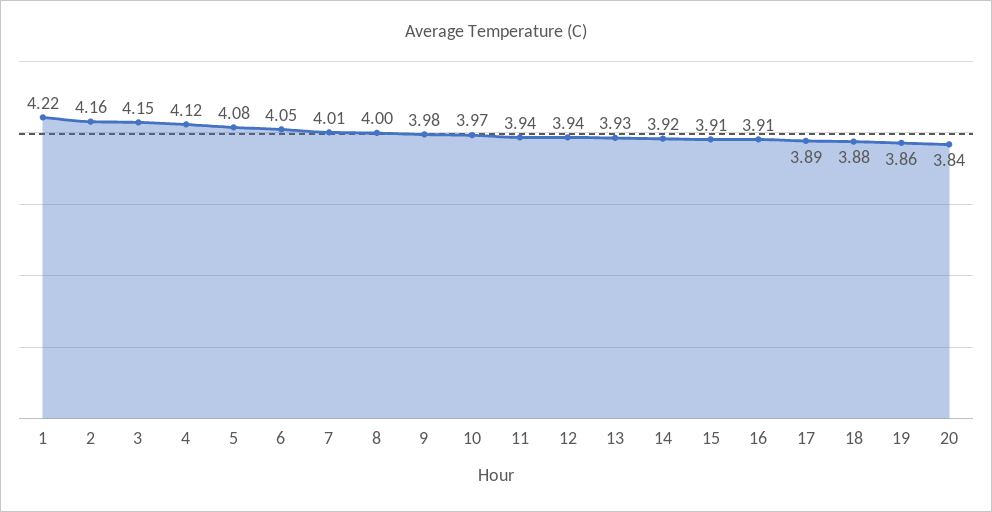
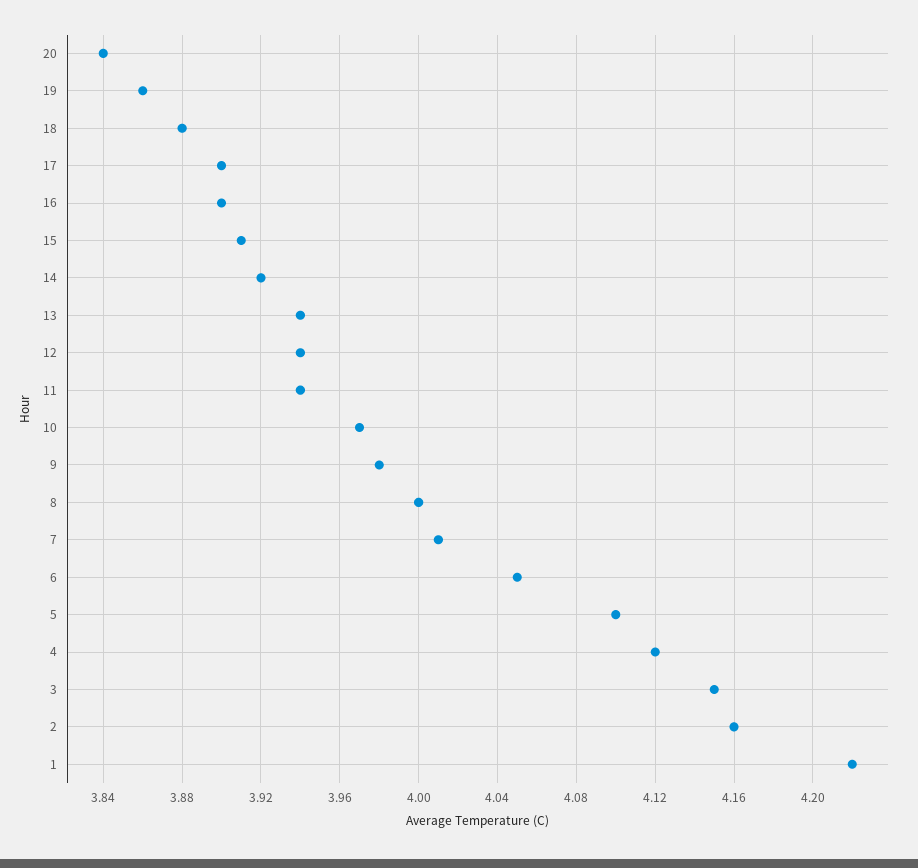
5: 4.08 -> 4.1
13: 3.93 -> 3.94
16: 3.91 -> 3.9
17: 3.89 -> 3.9

